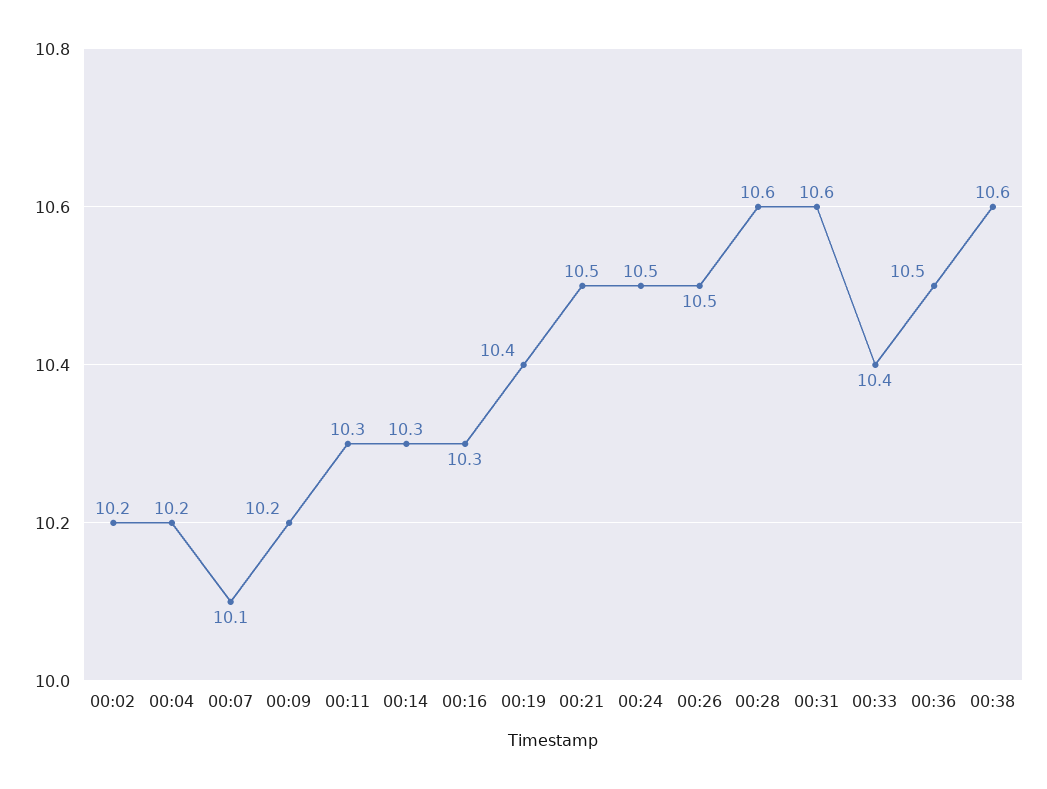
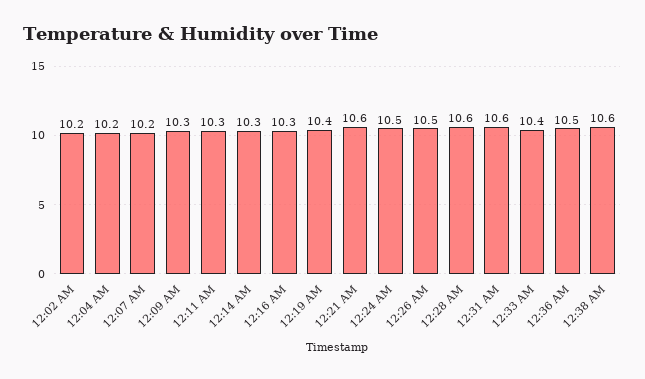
00:07: 10.1 -> 10.2
00:09: 10.2 -> 10.3
00:21: 10.5 -> 10.6

